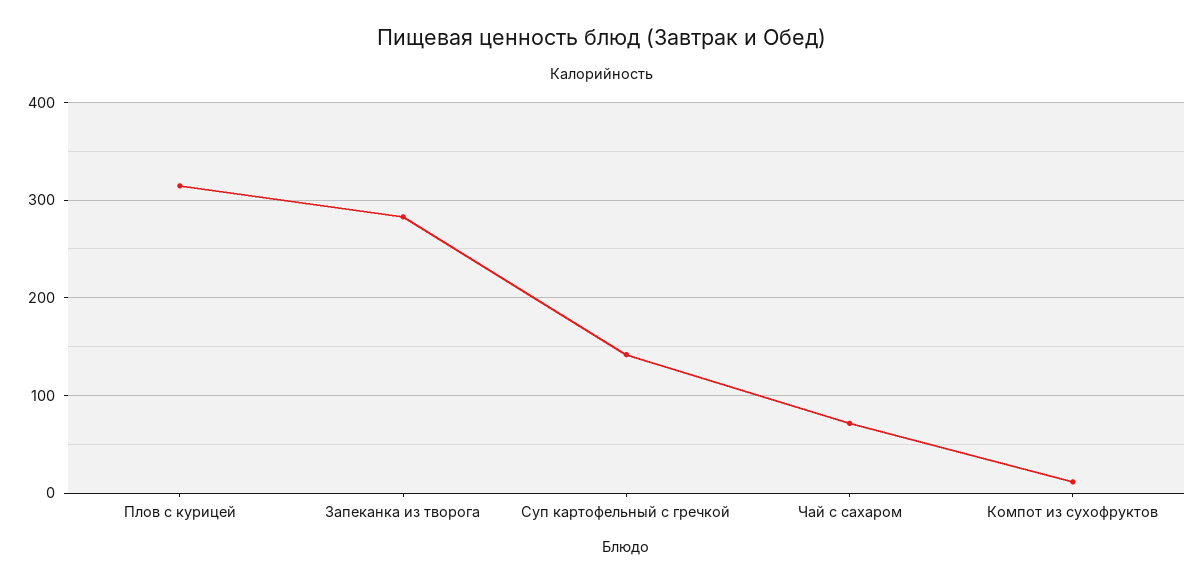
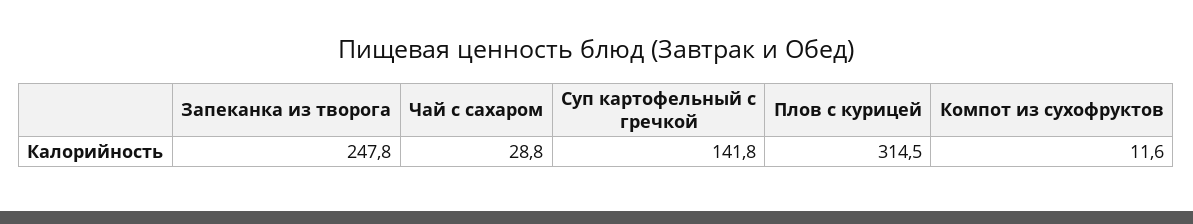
Запеканка из творога: 280 -> 247.8
Чай с сахаром: 70 -> 28.8

